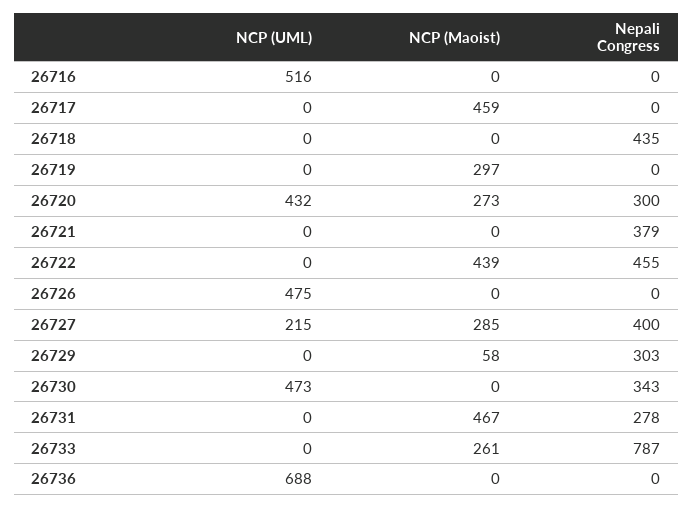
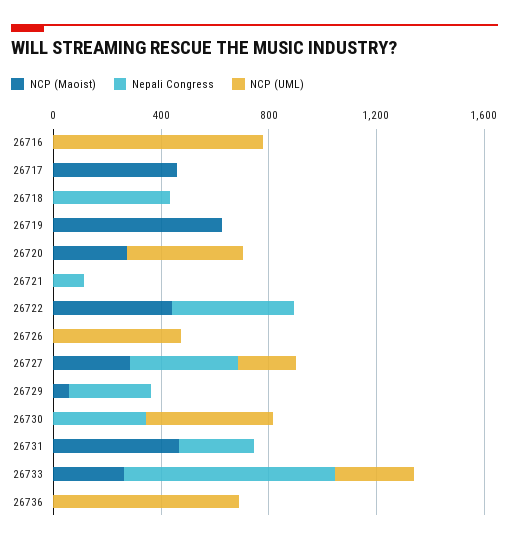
NCP (UML), 26716: 516 -> 800
NCP (Maoist), 26719: 297 -> 600
Nepali Congress, 26720: 300 -> 0
Nepali Congress, 26721: 379 -> 100
NCP (UML), 26733: 0 -> 300

